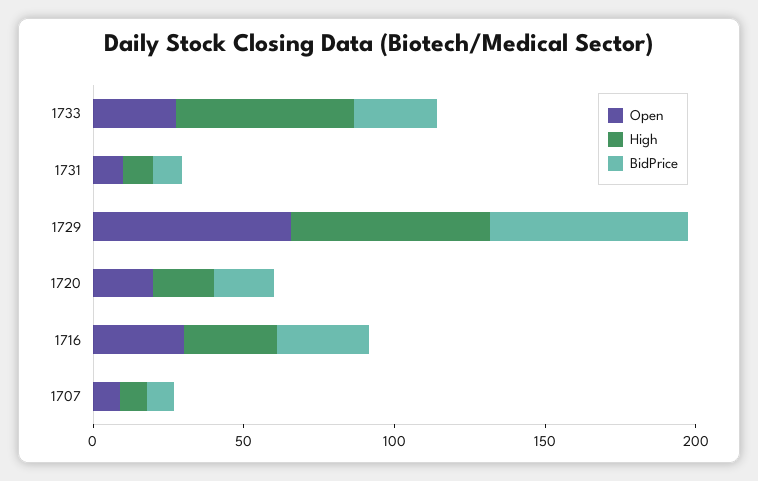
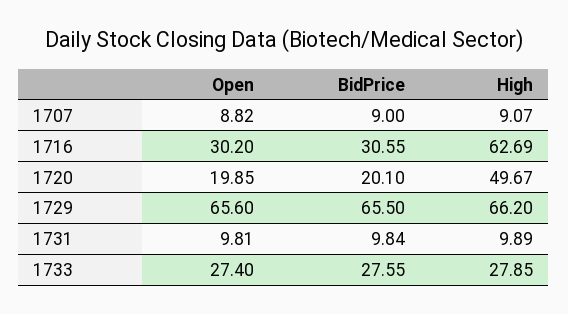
High, 1733: 60 -> 27.85
High, 1720: 20 -> 49.67
High, 1716: 30 -> 62.69

